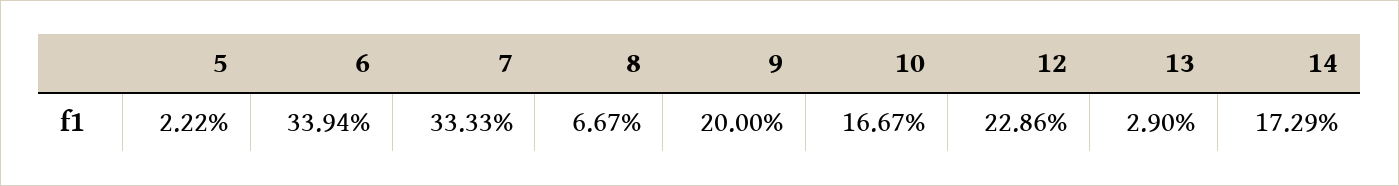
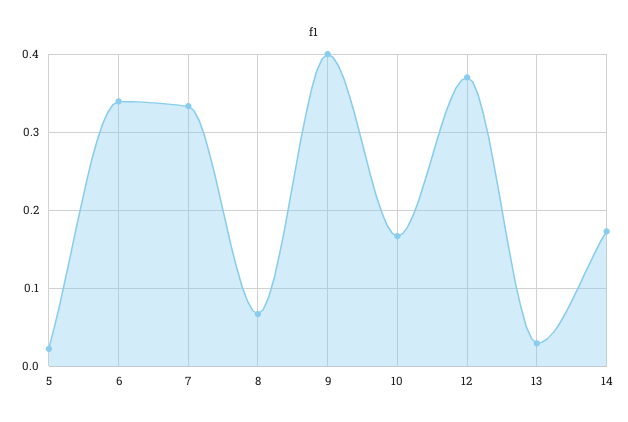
9: 0.2 -> 0.4
12: 0.2286 -> 0.37

